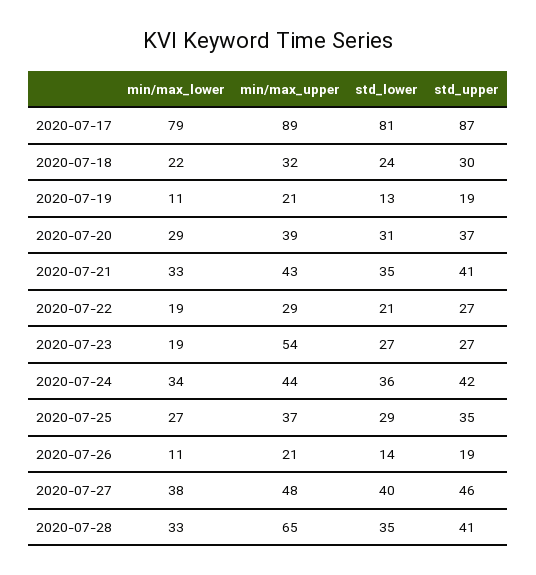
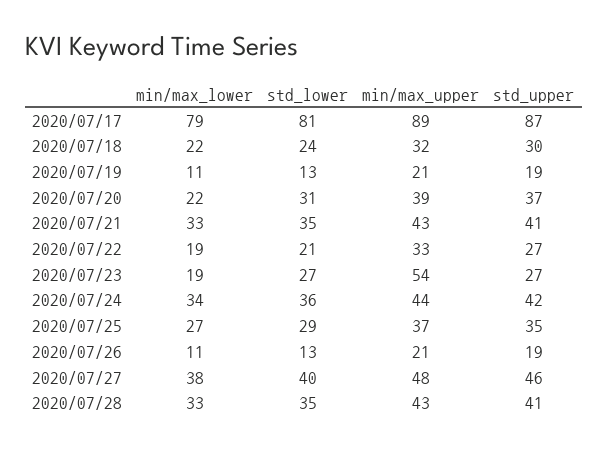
min/max_lower, 2020-07-20: 29 -> 22
min/max_upper, 2020-07-22: 29 -> 33
std_lower, 2020-07-26: 14 -> 13
min/max_upper, 2020-07-28: 65 -> 43

